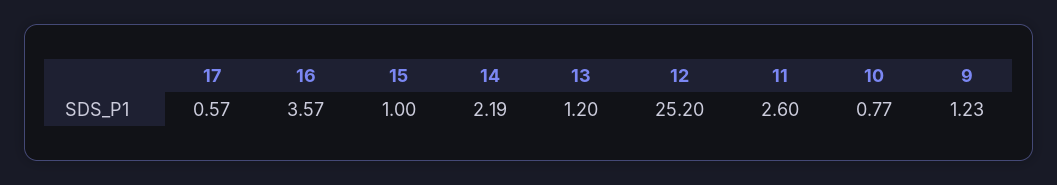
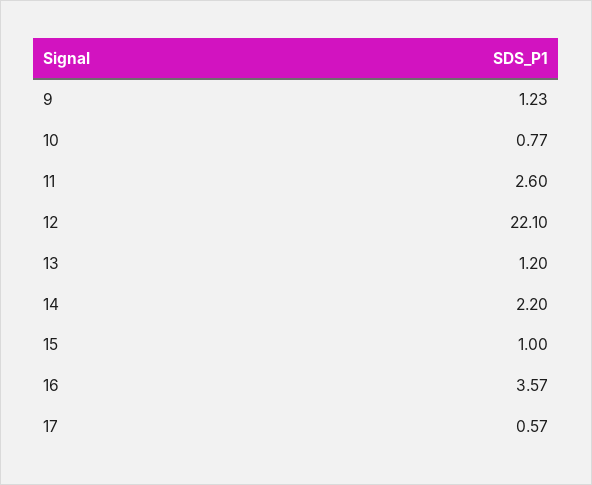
14: 2.19 -> 2.2
12: 25.2 -> 22.1

